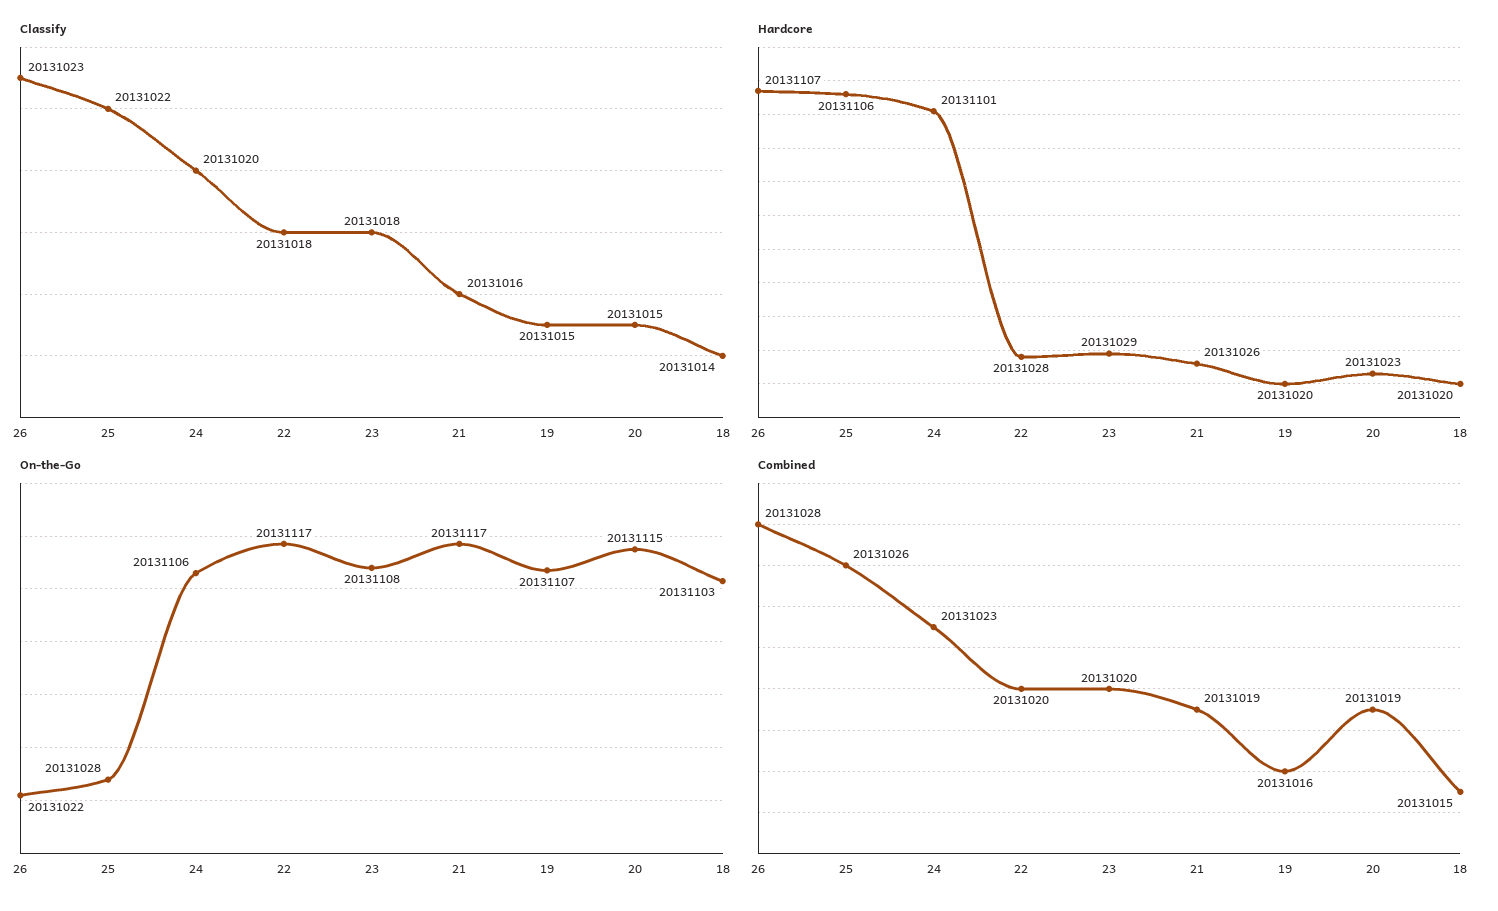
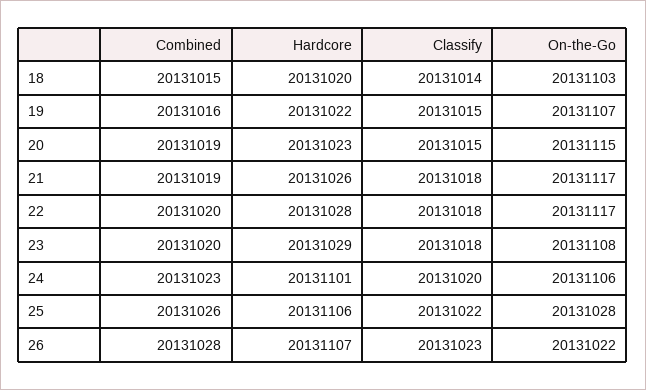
Classify, 21: 20131016 -> 20131018
Hardcore, 19: 20131020 -> 20131022

